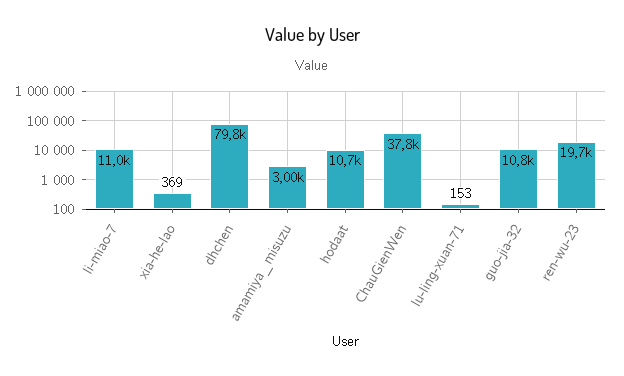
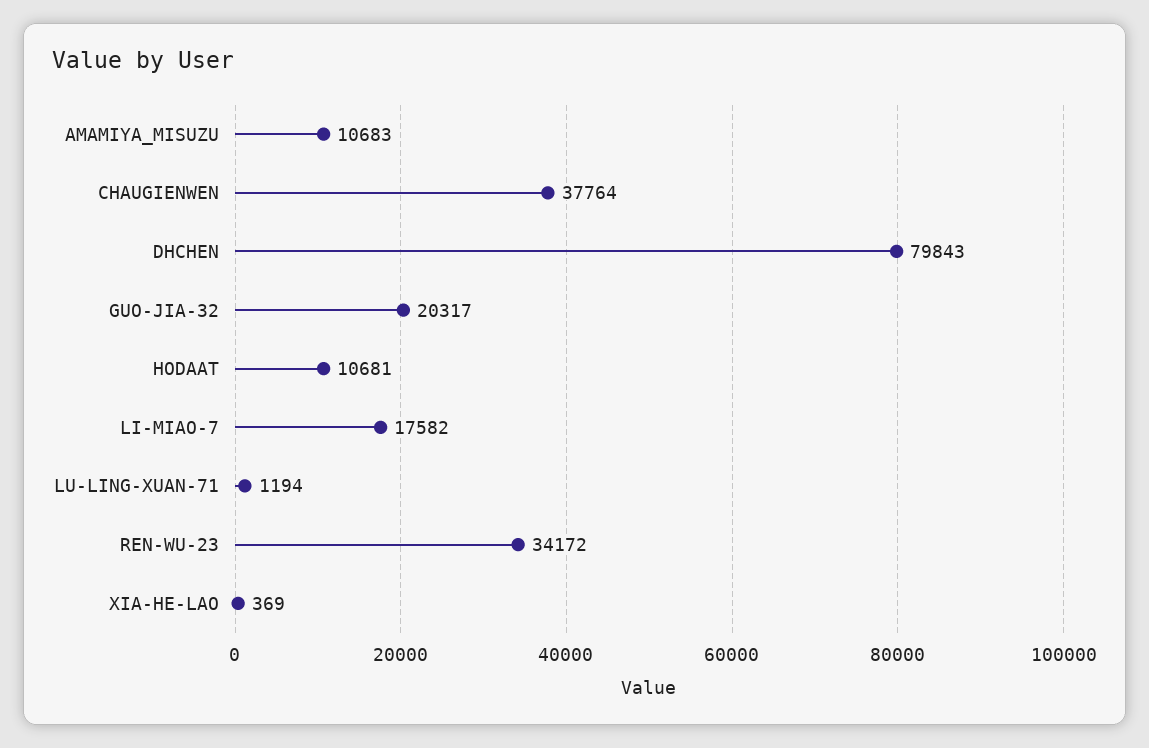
li-miao-7: 11000 -> 17582
amamiya_misuzu: 3000 -> 10683
lu-ling-xuan-71: 153 -> 1194
guo-jia-32: 10800 -> 20317
ren-wu-23: 19700 -> 34172

